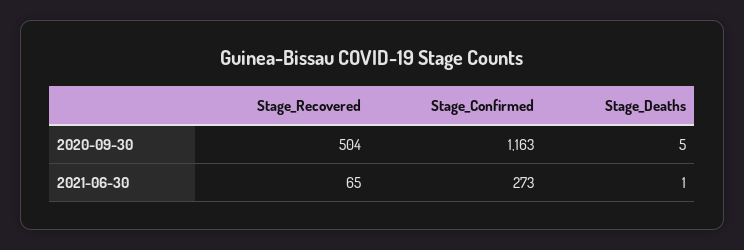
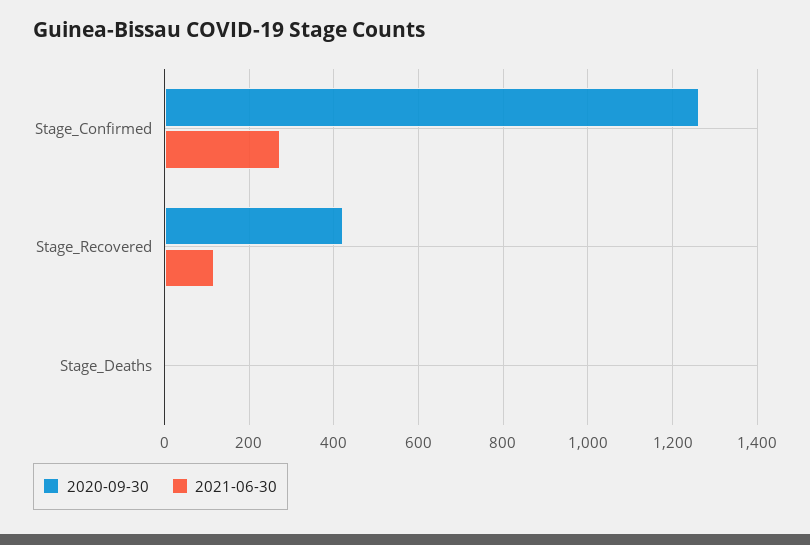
2020-09-30, Stage_Recovered: 504 -> 420
2020-09-30, Stage_Confirmed: 1163 -> 1260
2021-06-30, Stage_Recovered: 65 -> 120

